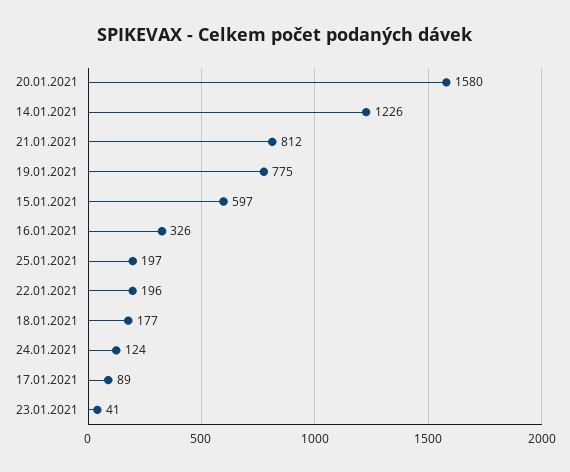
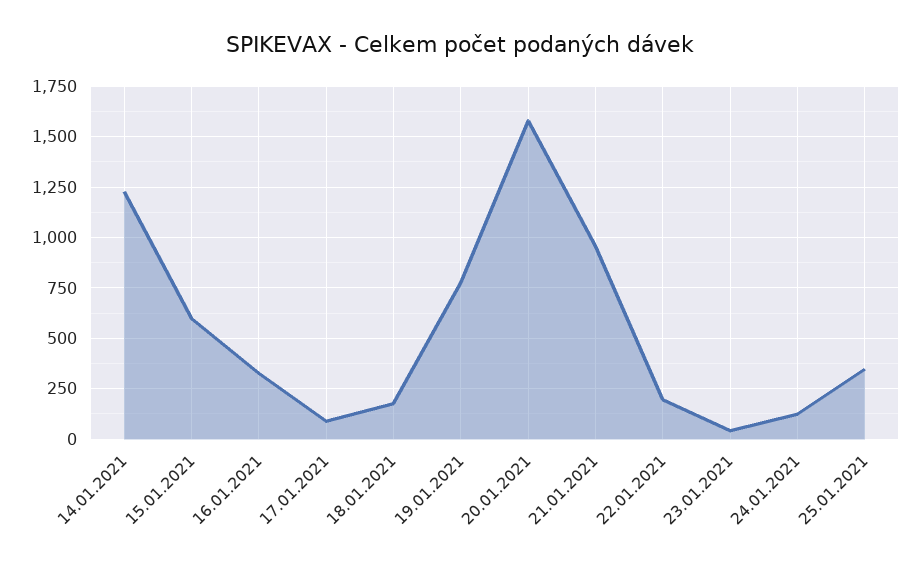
21.01.2021: 812 -> 950
25.01.2021: 197 -> 350

